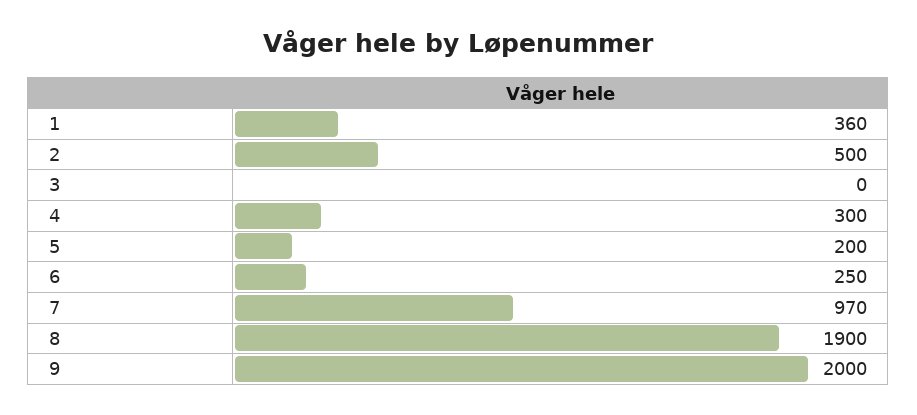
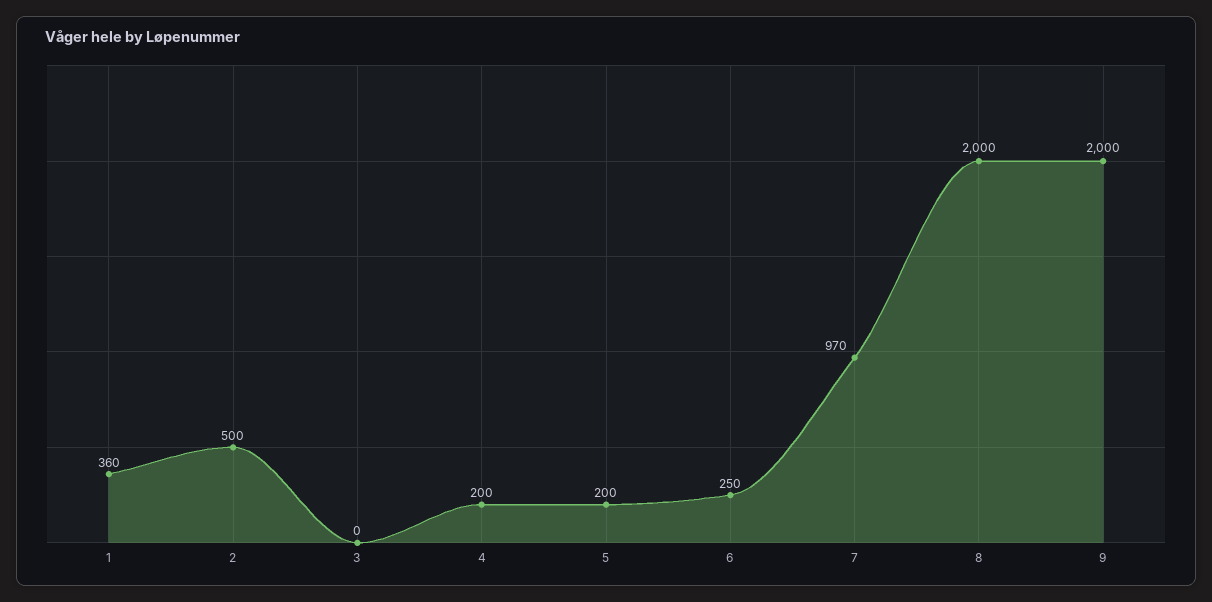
4: 300 -> 200
8: 1900 -> 2000

